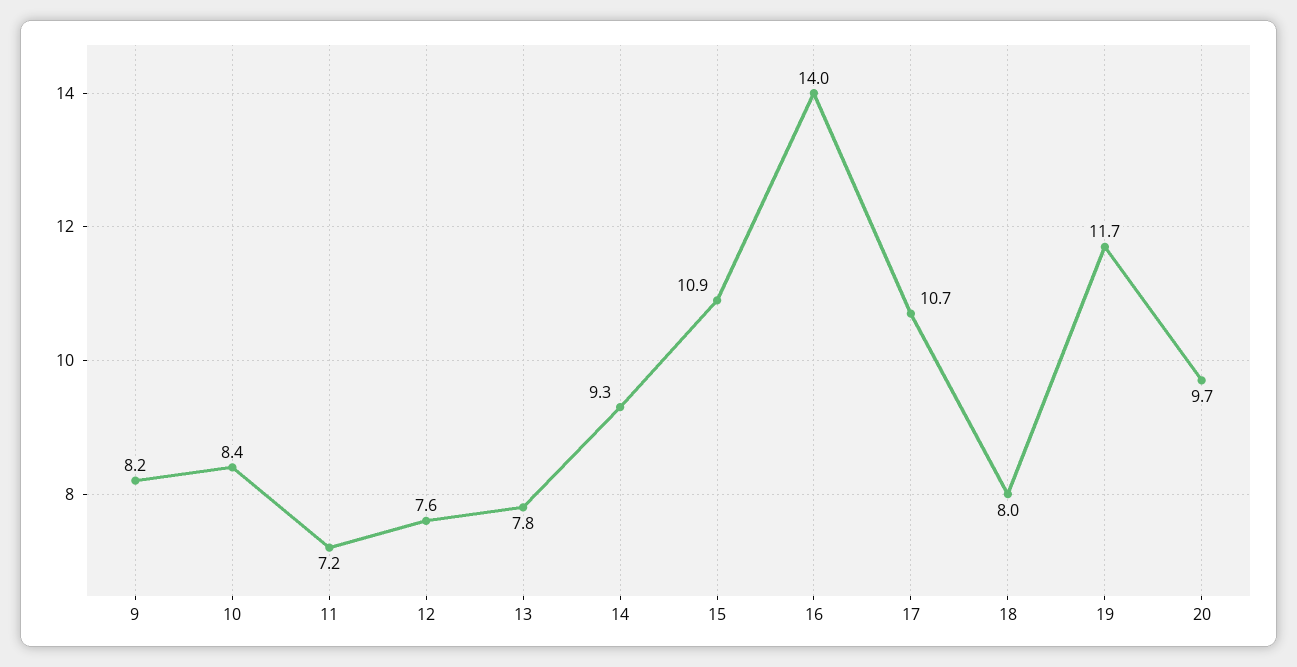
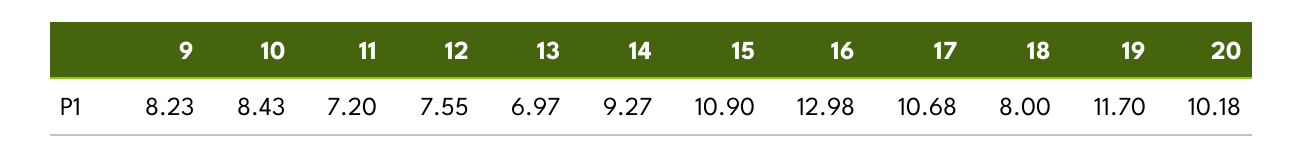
13: 7.8 -> 6.97
16: 14 -> 12.98
20: 9.7 -> 10.18

